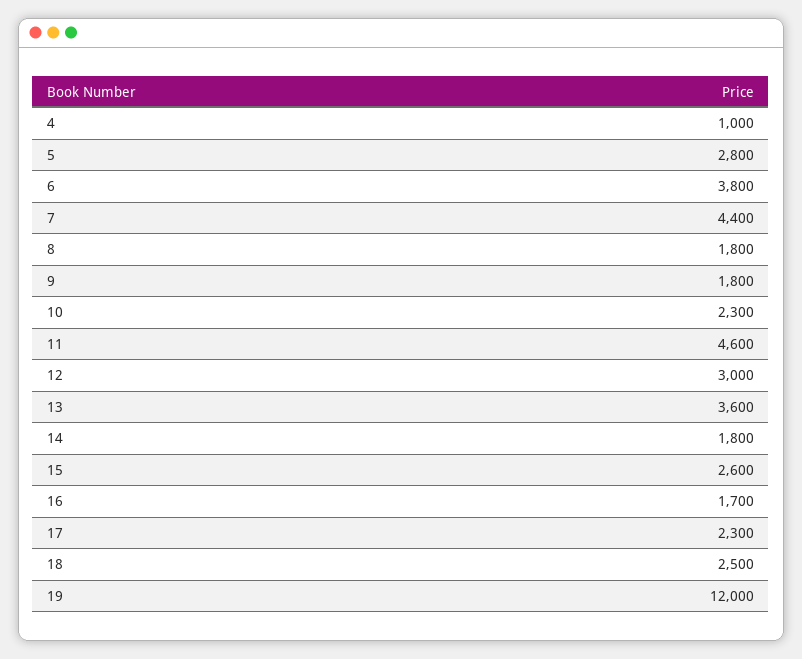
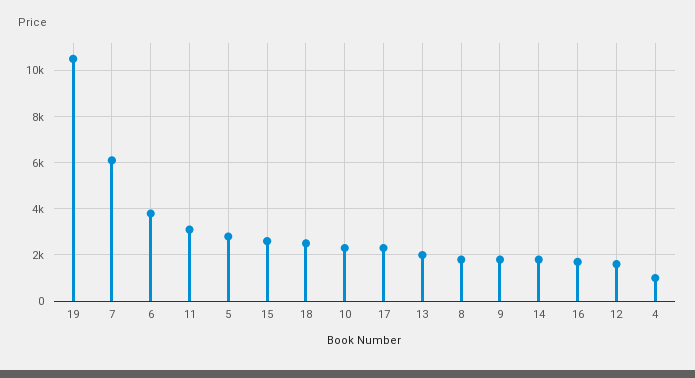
7: 4400 -> 6000
11: 4600 -> 3000
12: 3000 -> 1500
13: 3600 -> 2000
19: 12000 -> 10500

